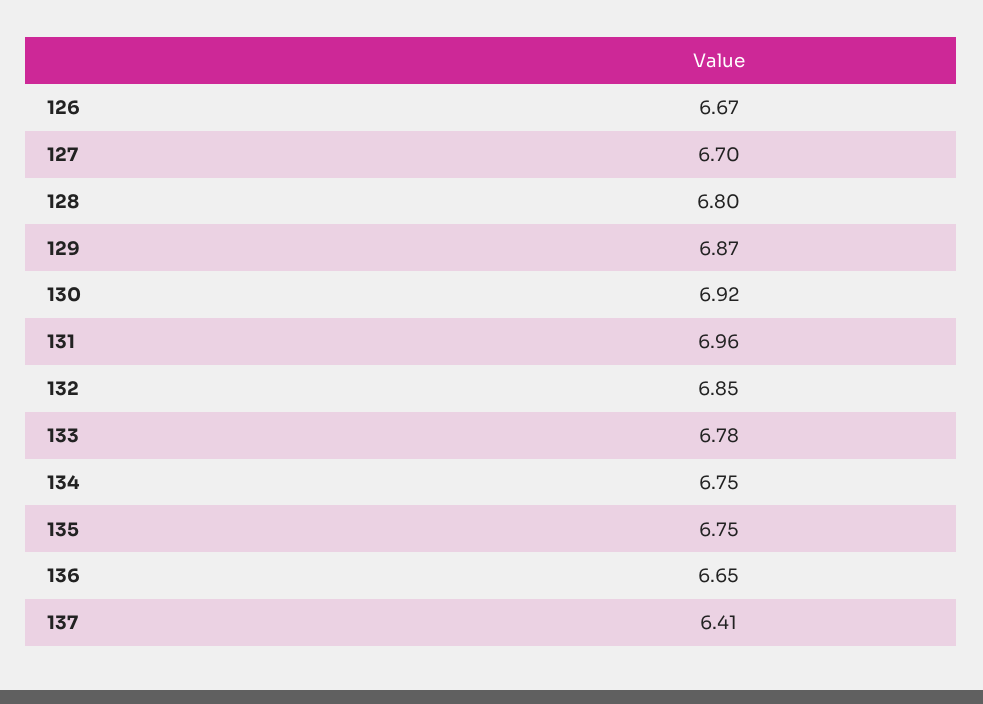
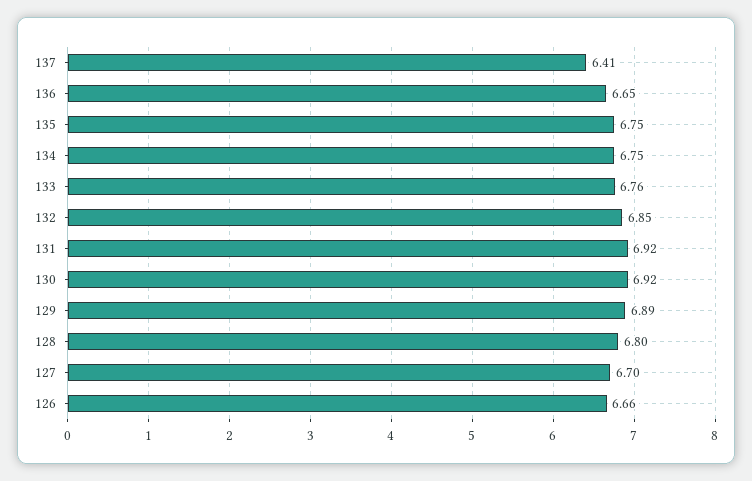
126: 6.67 -> 6.66
129: 6.87 -> 6.89
131: 6.96 -> 6.92
133: 6.78 -> 6.76

